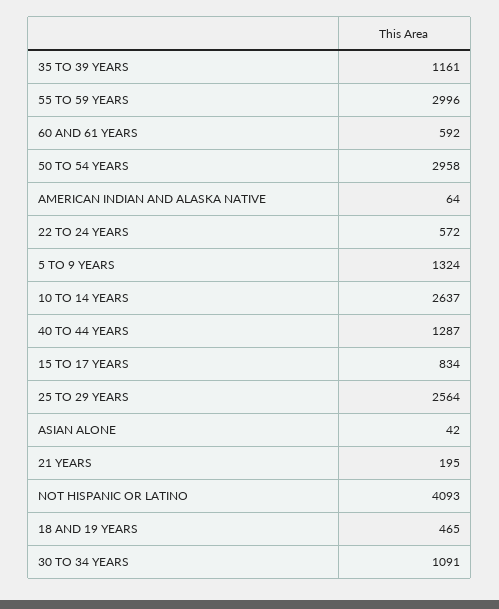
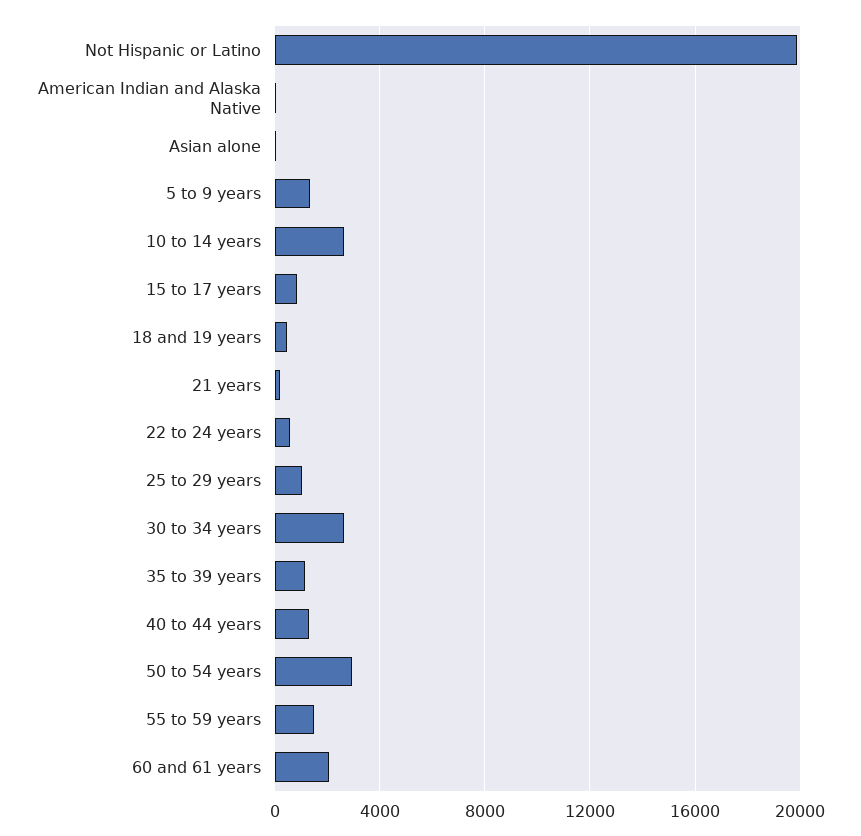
55 TO 59 YEARS: 2996 -> 1500
60 AND 61 YEARS: 592 -> 2000
25 TO 29 YEARS: 2564 -> 1000
NOT HISPANIC OR LATINO: 4093 -> 20000
30 TO 34 YEARS: 1091 -> 2500

